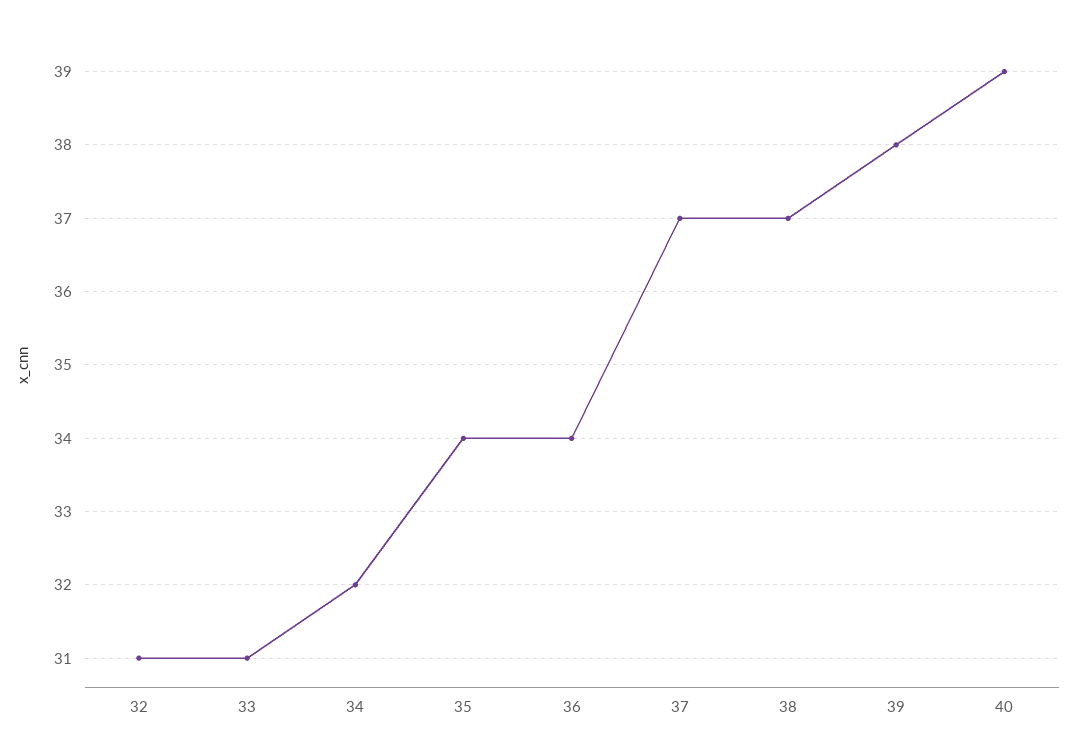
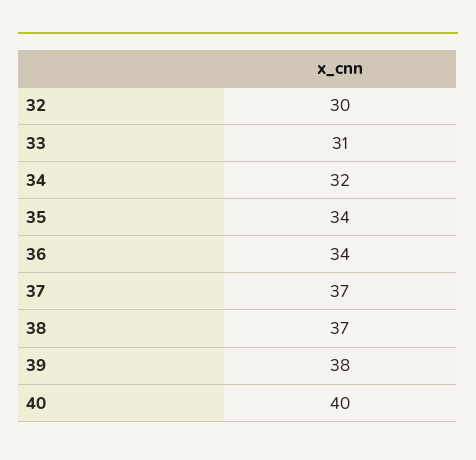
32: 31 -> 30
40: 39 -> 40

